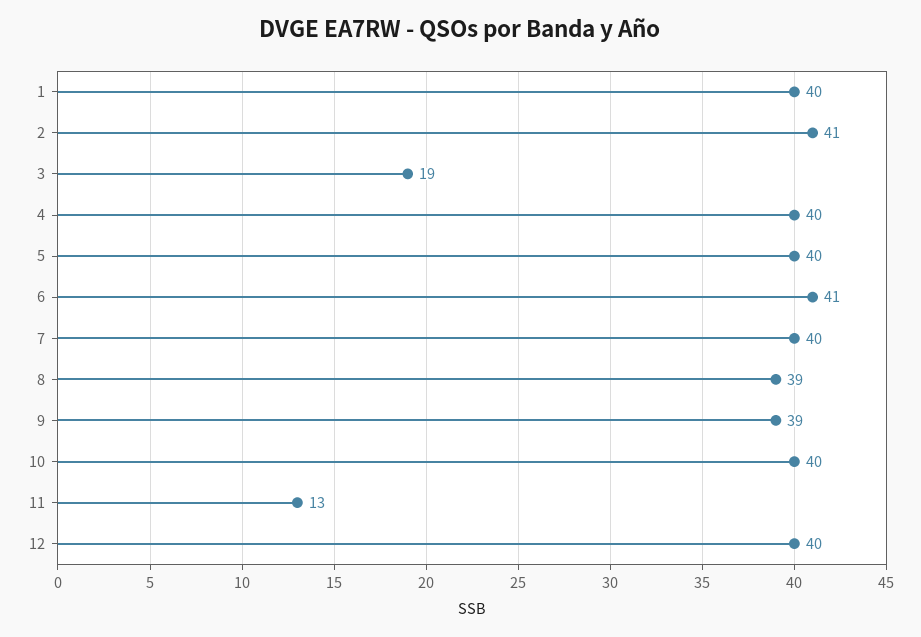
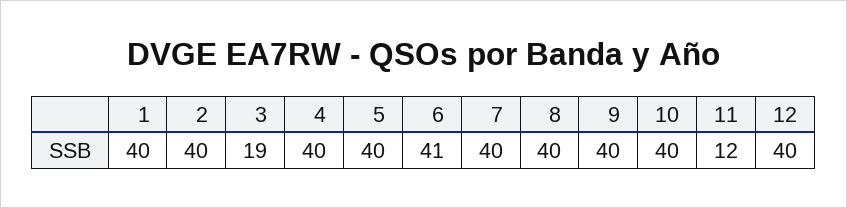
2: 41 -> 40
8: 39 -> 40
9: 39 -> 40
11: 13 -> 12

